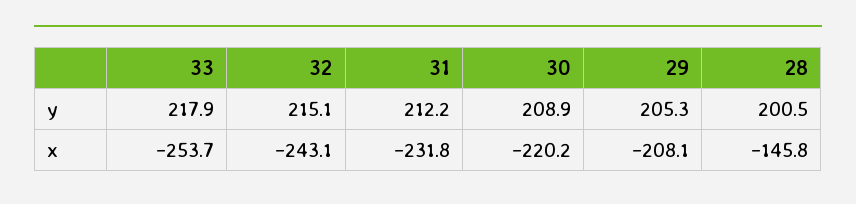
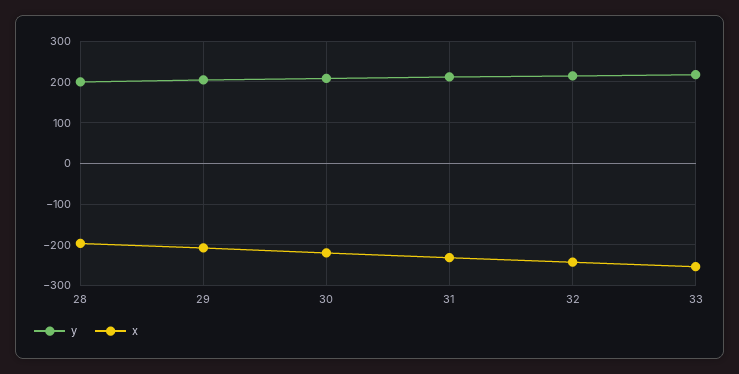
x, 28: -145.8 -> -200

